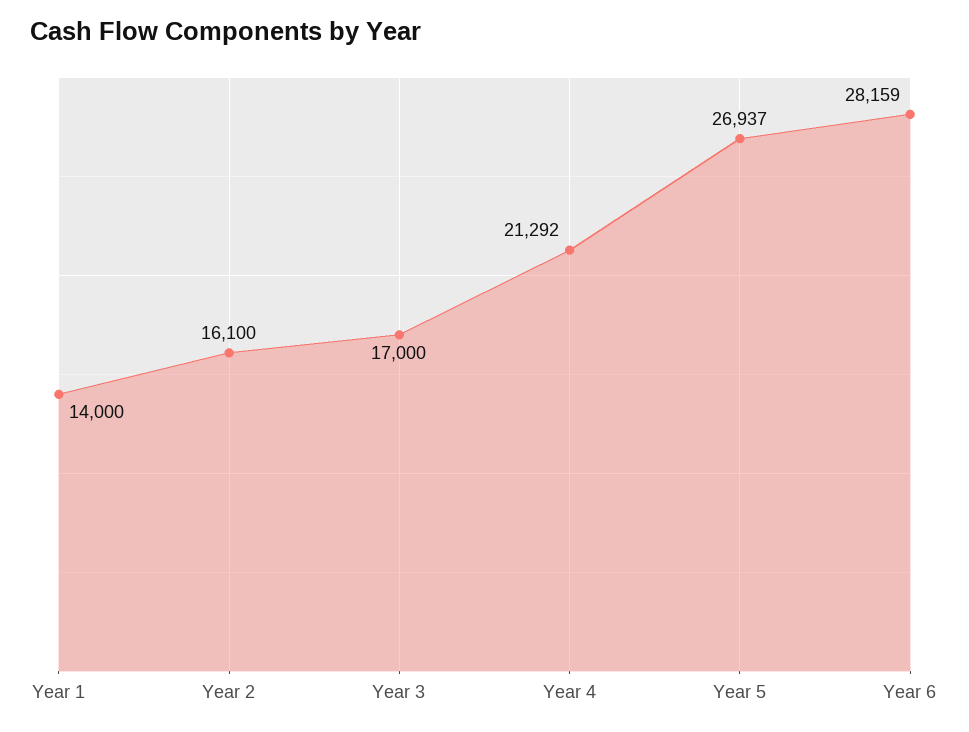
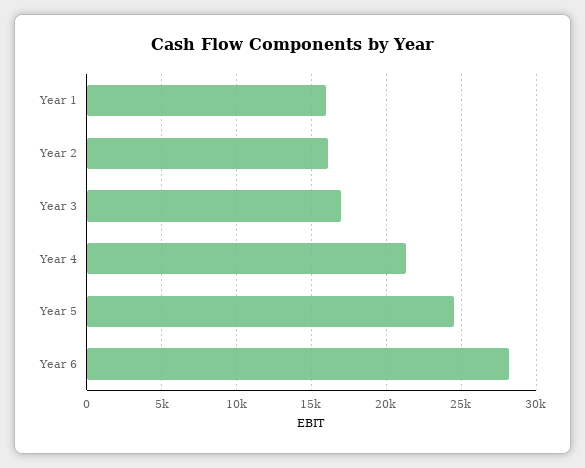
Year 1: 14000 -> 16000
Year 5: 26937 -> 24500

